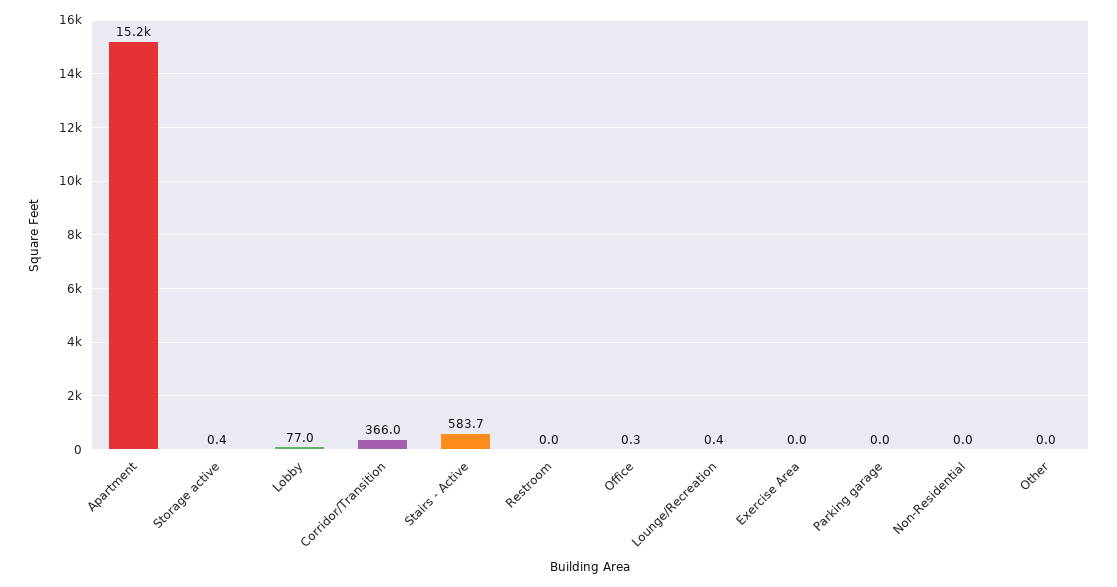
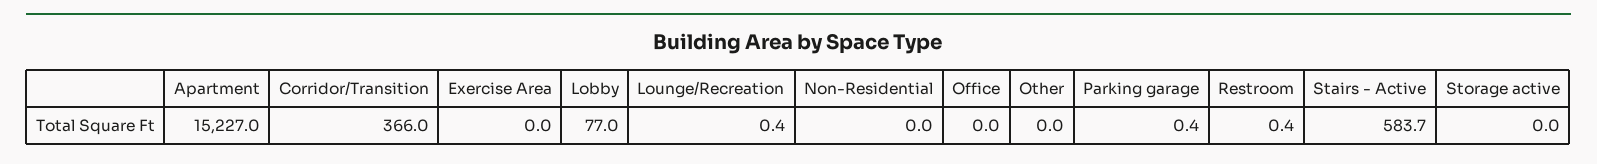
Storage active: 0.4 -> 0
Restroom: 0 -> 0.4
Office: 0.3 -> 0
Parking garage: 0 -> 0.4

